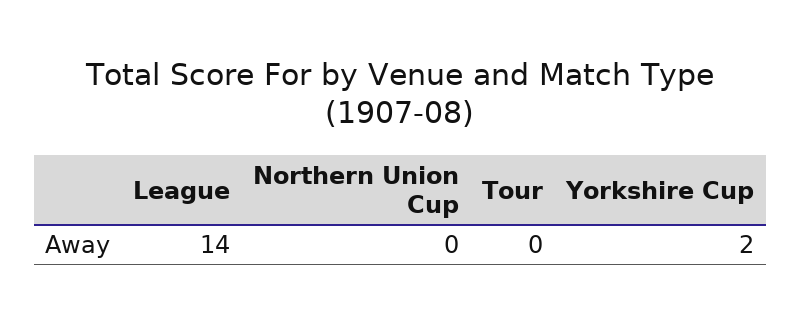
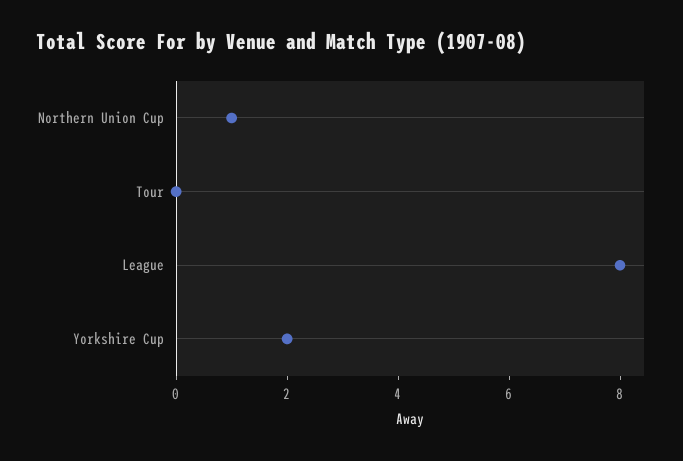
League: 14 -> 8
Northern Union Cup: 0 -> 1

